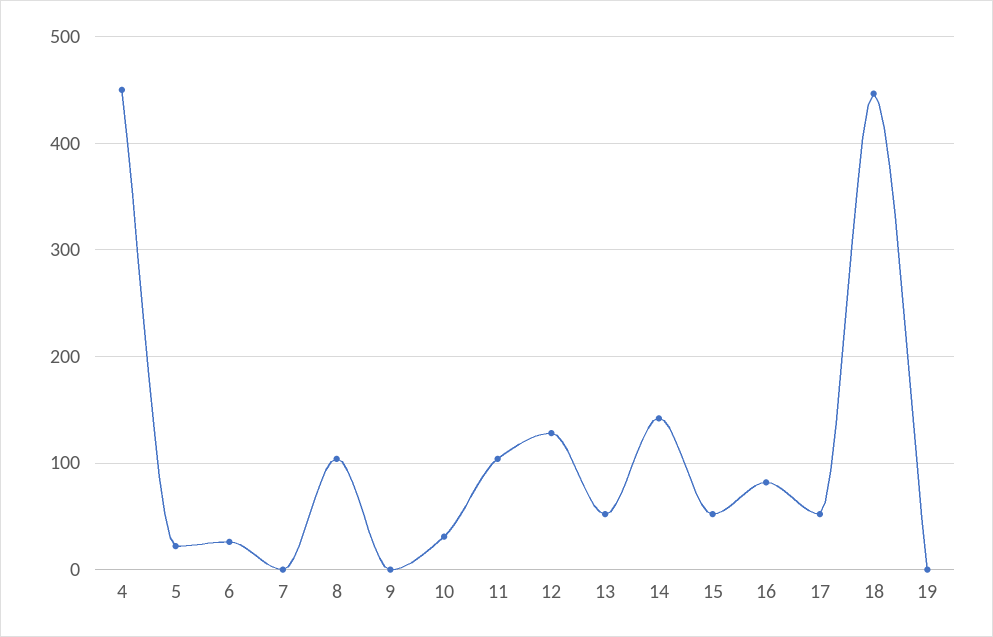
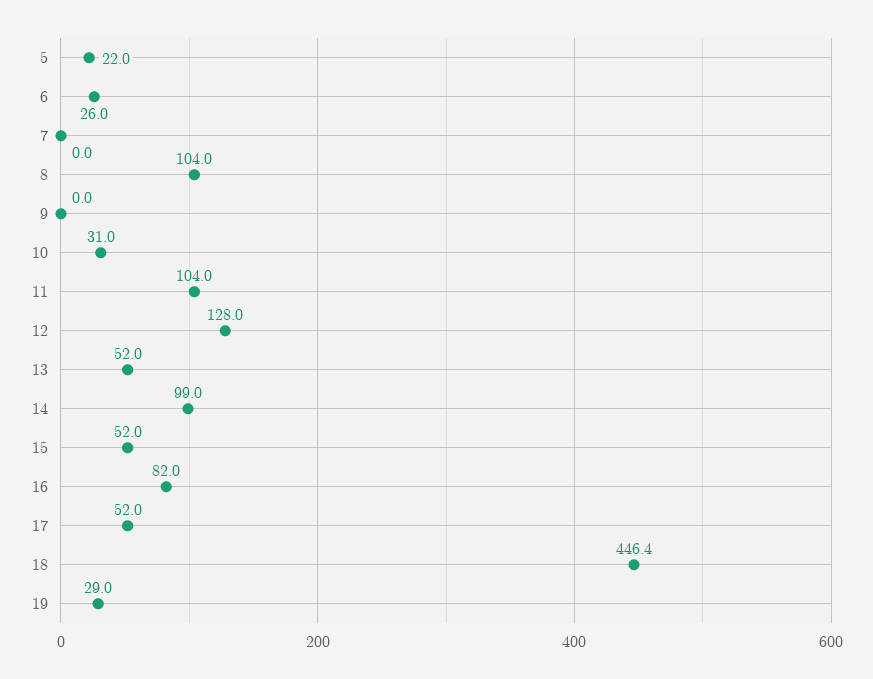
4: 450 -> none
14: 140 -> 99
19: 0 -> 29

